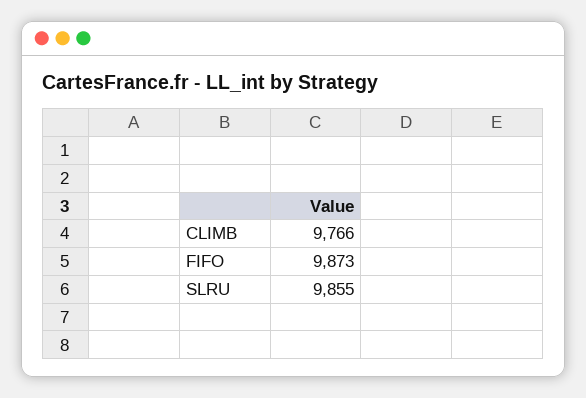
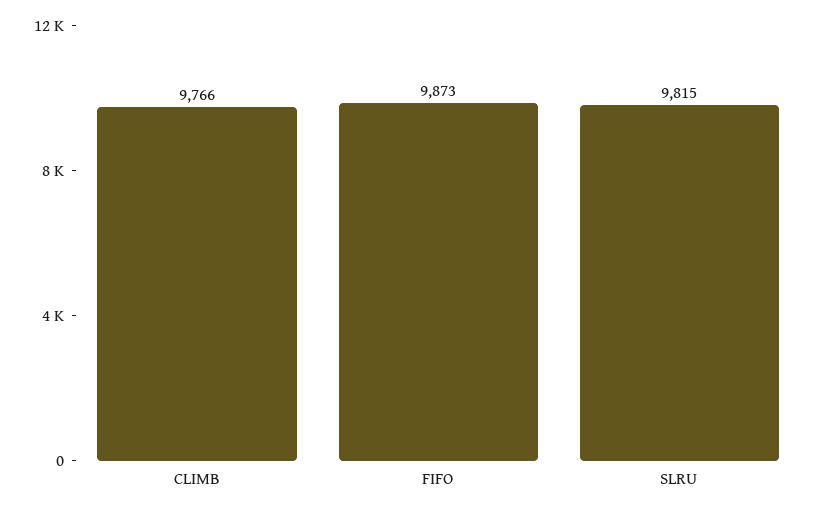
SLRU: 9855 -> 9815

